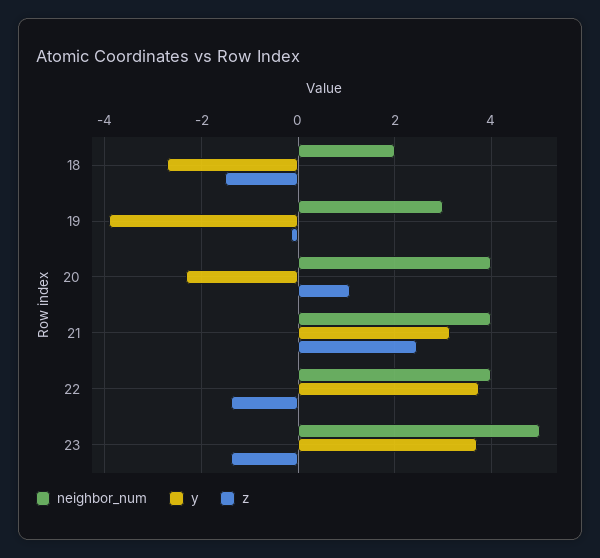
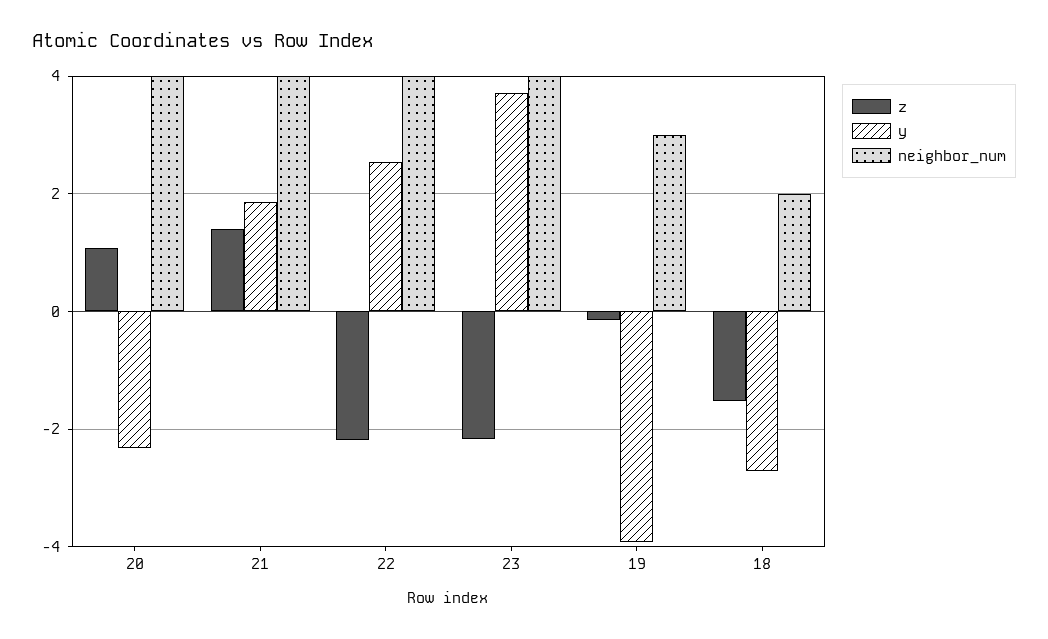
y, 21: 3.2 -> 1.8
z, 21: 2.4 -> 1.4
y, 22: 3.8 -> 2.6
z, 22: -1.4 -> -2.2
neighbor_num, 23: 5 -> 4
z, 23: -1.4 -> -2.2

